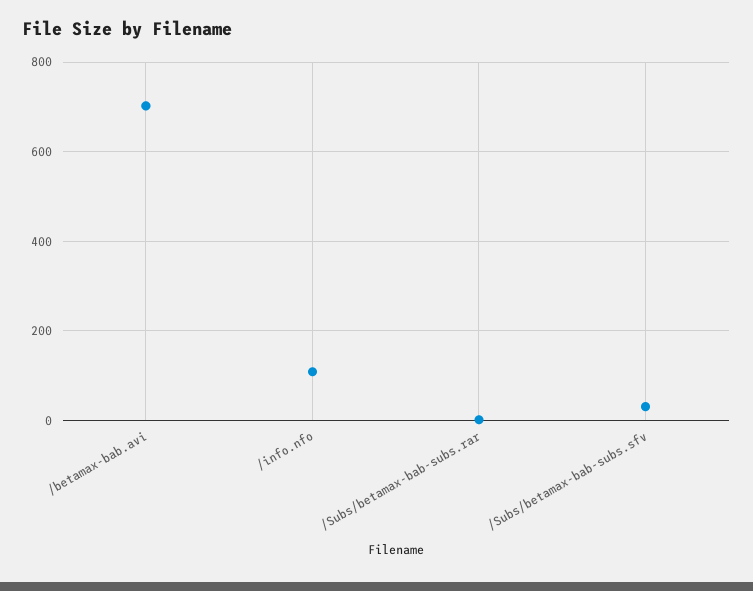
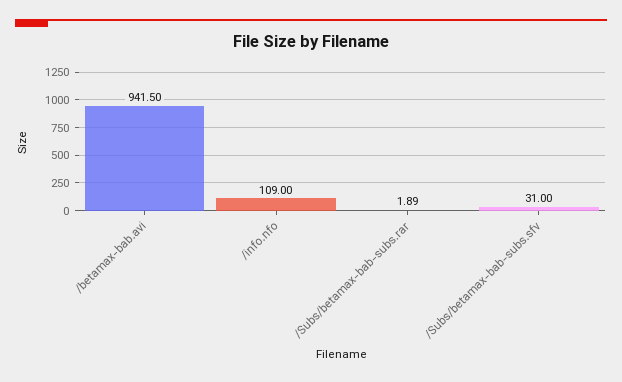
/betamax-bab.avi: 700 -> 941.5

